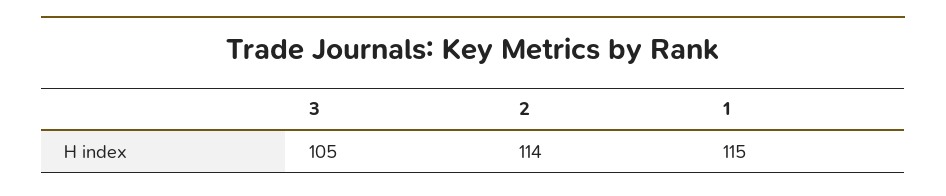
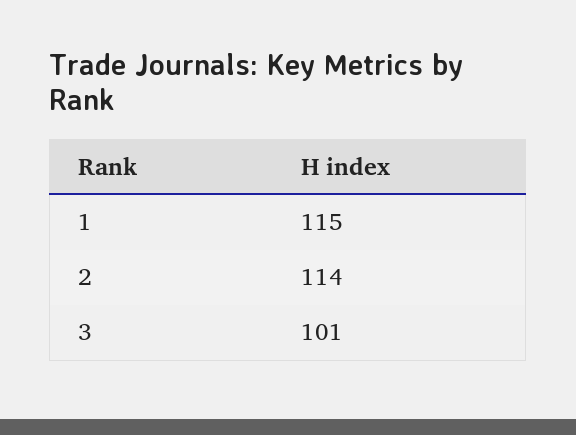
3: 105 -> 101

